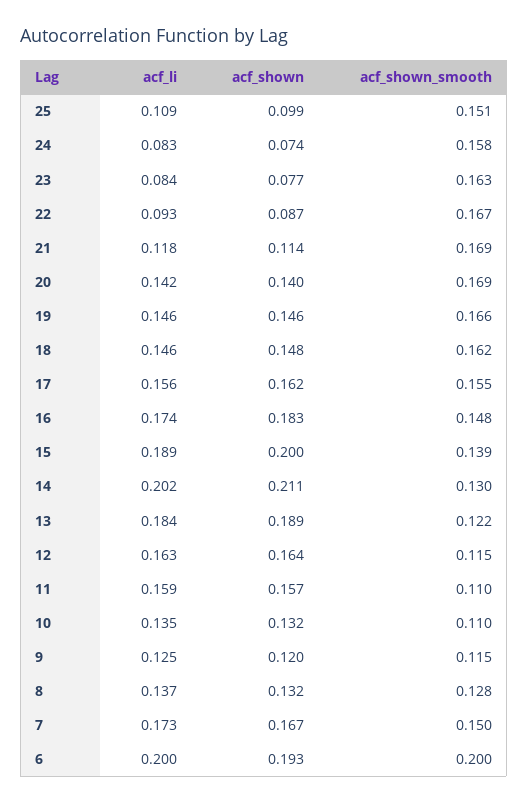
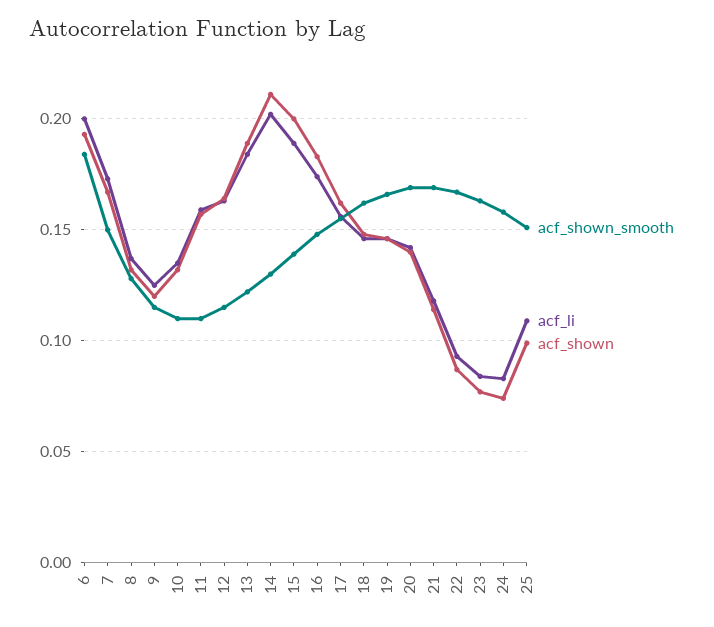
acf_shown_smooth, 6: 0.2 -> 0.185

